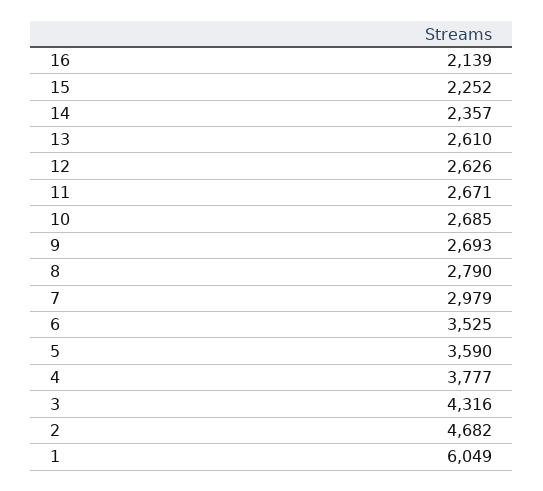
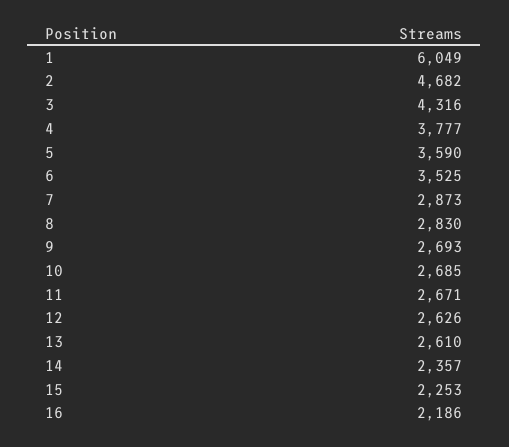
16: 2139 -> 2186
15: 2252 -> 2253
8: 2790 -> 2830
7: 2979 -> 2873

